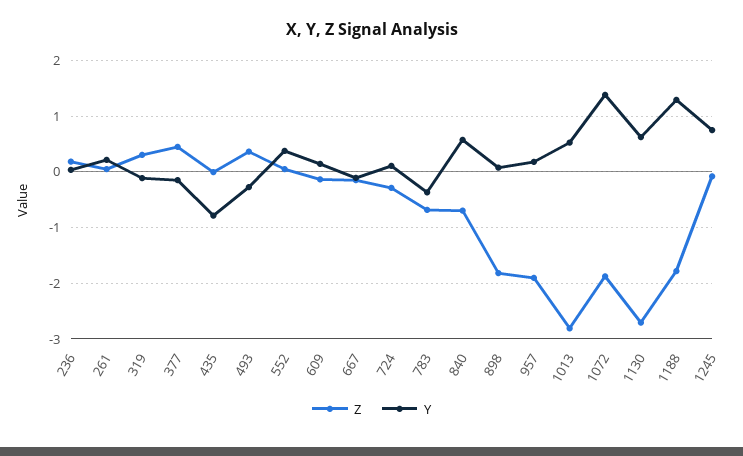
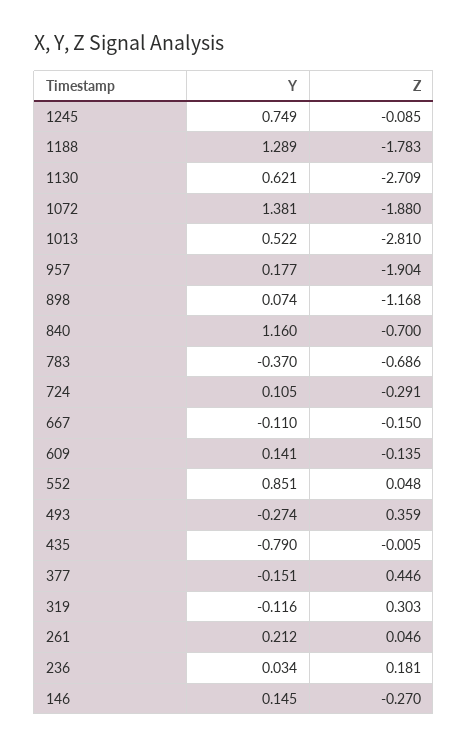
Y, 552: 0.4 -> 0.851
Y, 840: 0.6 -> 1.16
Z, 898: -1.8 -> -1.168
Y, 146: none -> 0.145
Z, 146: none -> -0.27

